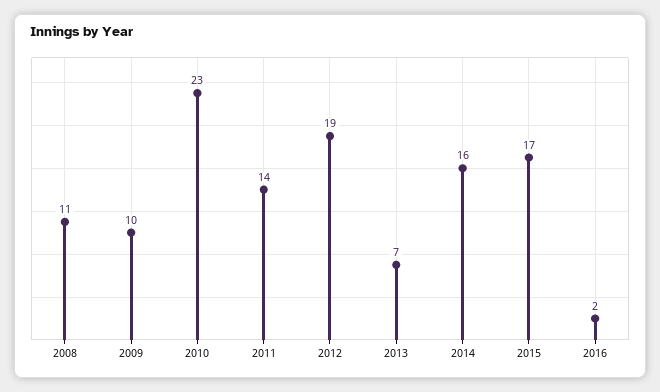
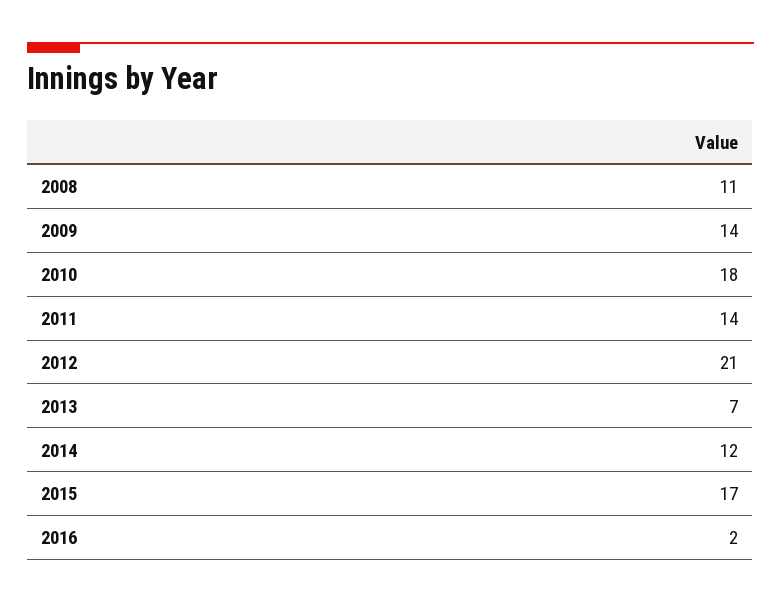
2009: 10 -> 14
2010: 23 -> 18
2012: 19 -> 21
2014: 16 -> 12

